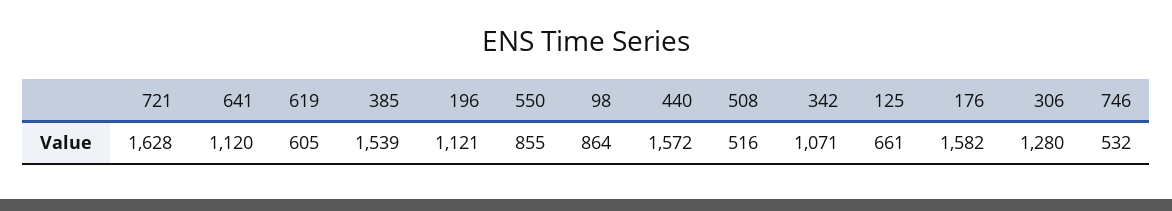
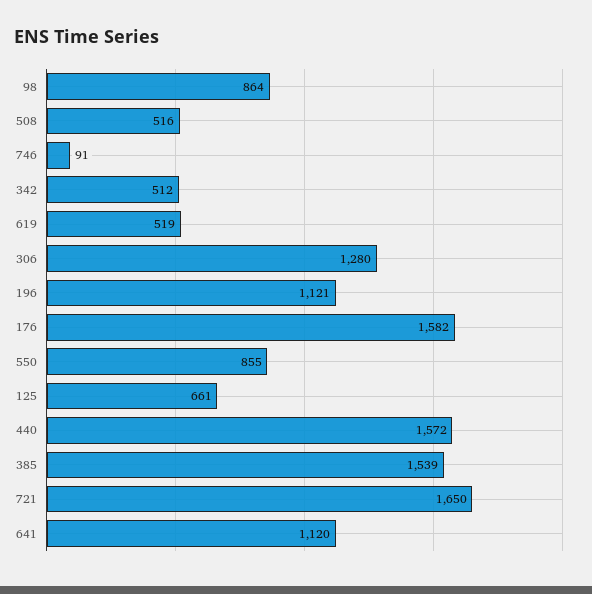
721: 1628 -> 1650
619: 605 -> 519
342: 1071 -> 512
746: 532 -> 91

